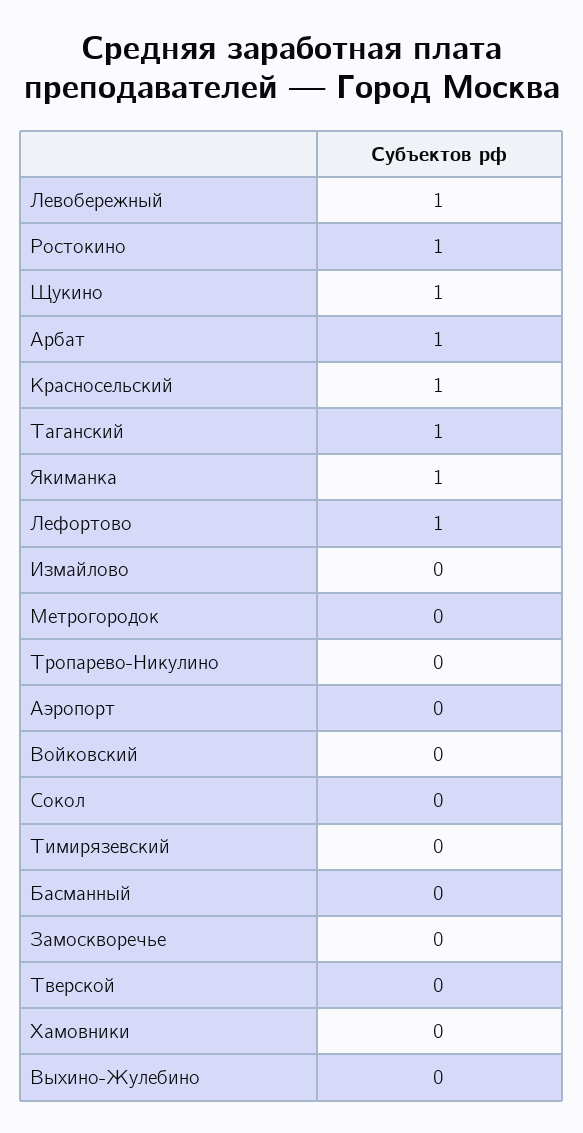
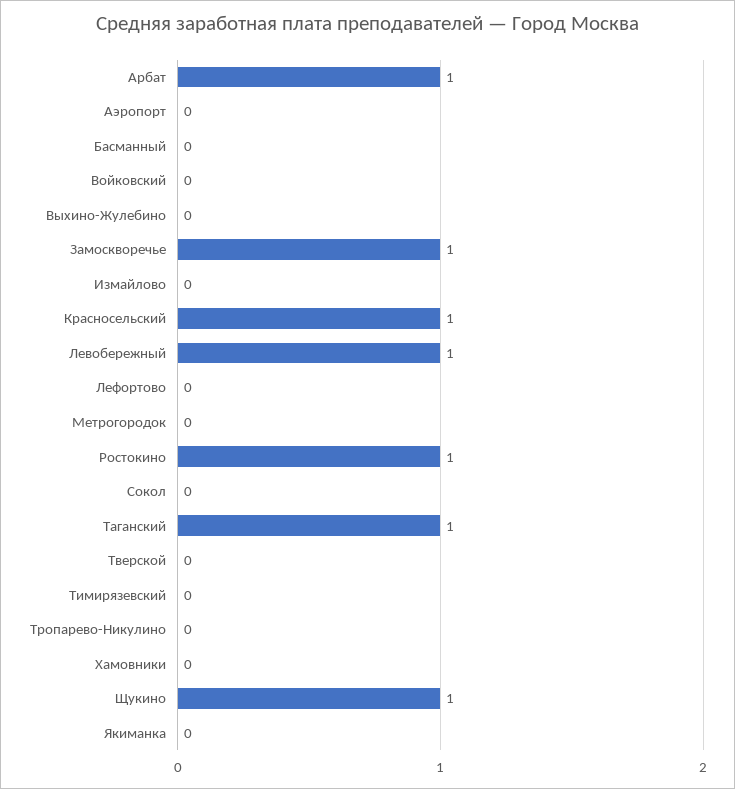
Якиманка: 1 -> 0
Лефортово: 1 -> 0
Замоскворечье: 0 -> 1

